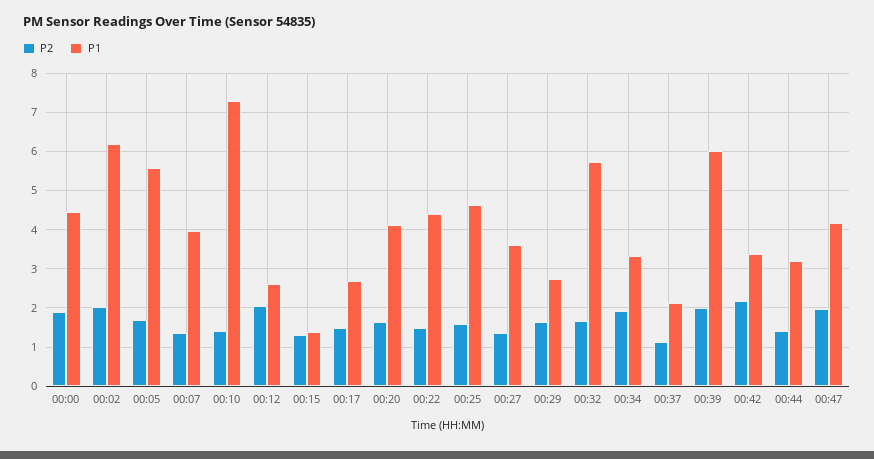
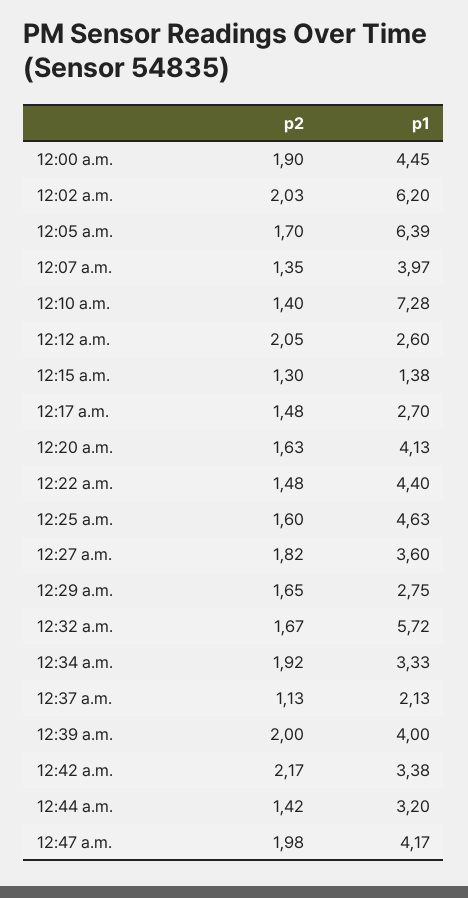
P1, 00:05: 5.6 -> 6.39
P2, 00:27: 1.4 -> 1.82
P1, 00:39: 6 -> 4

